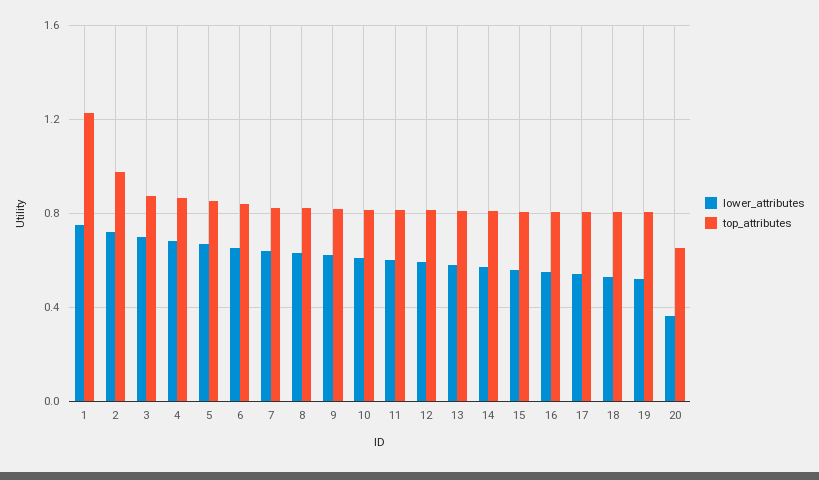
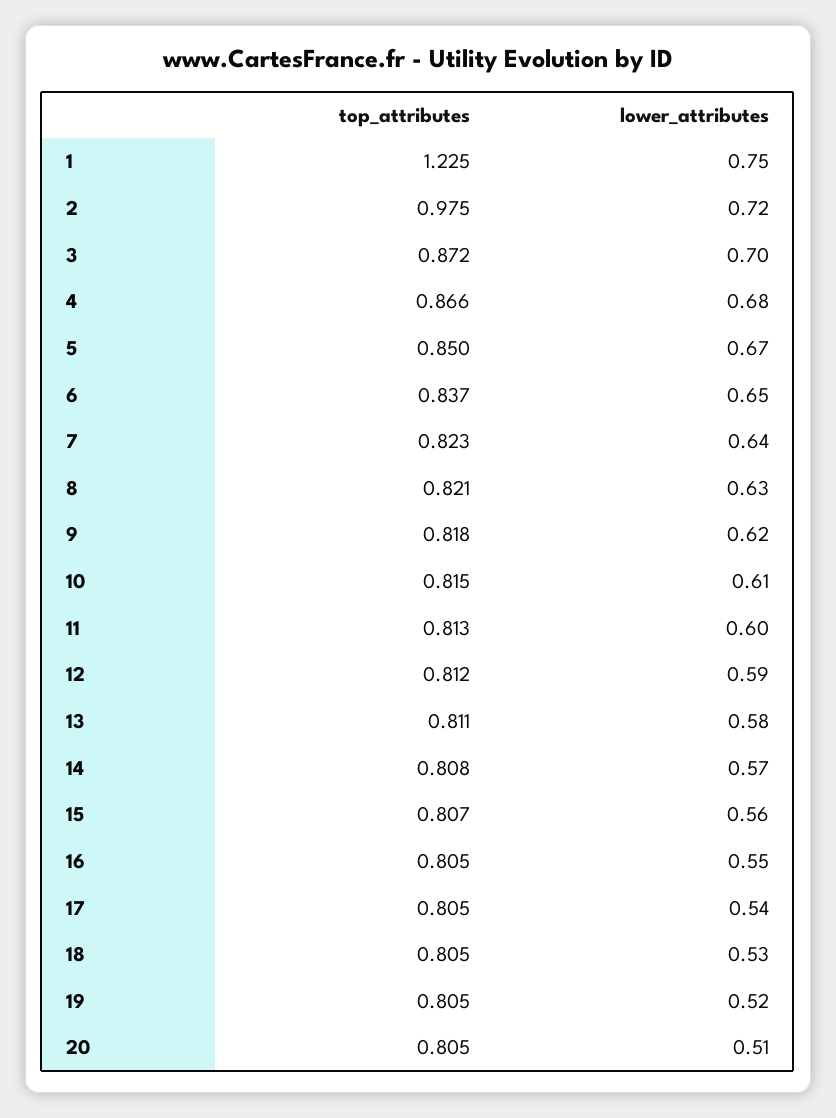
lower_attributes, 20: 0.35 -> 0.51
top_attributes, 20: 0.65 -> 0.805

